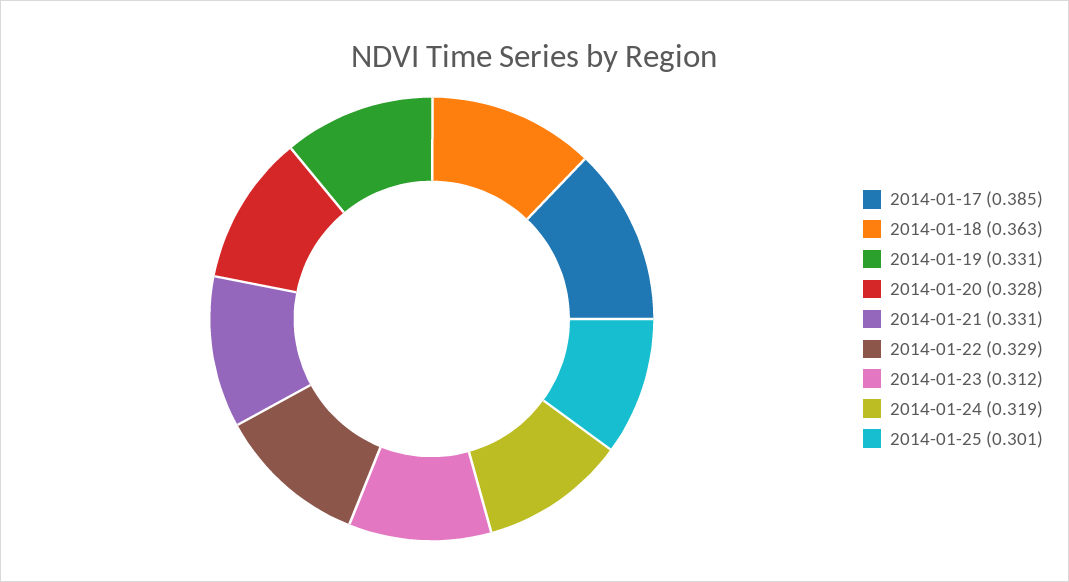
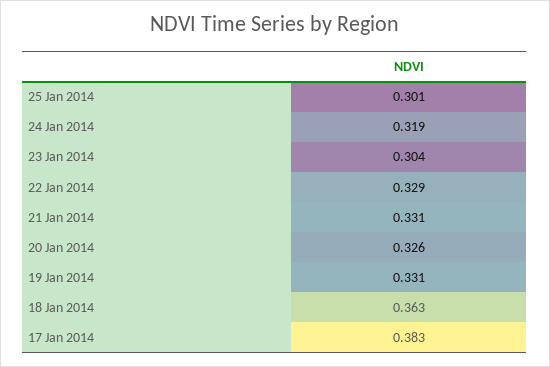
2014-01-17: 0.385 -> 0.383
2014-01-20: 0.328 -> 0.326
2014-01-23: 0.312 -> 0.304

